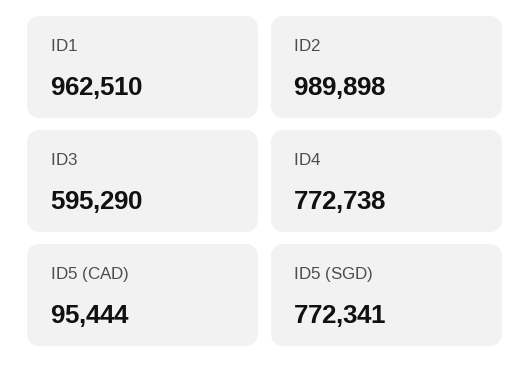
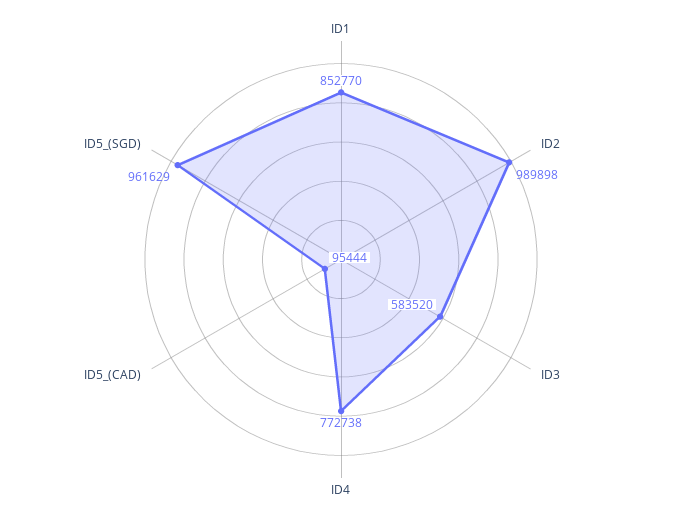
ID1: 962510 -> 852770
ID3: 595290 -> 583520
ID5 (SGD): 772341 -> 961629

